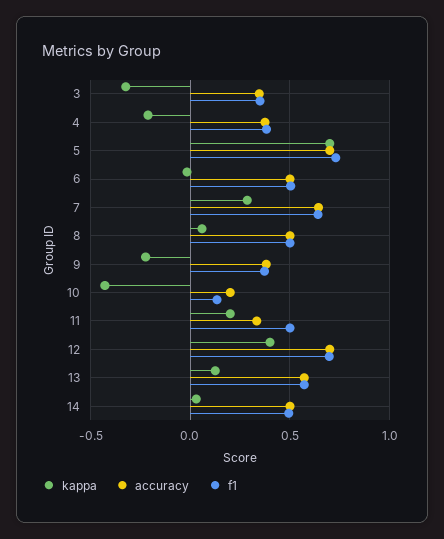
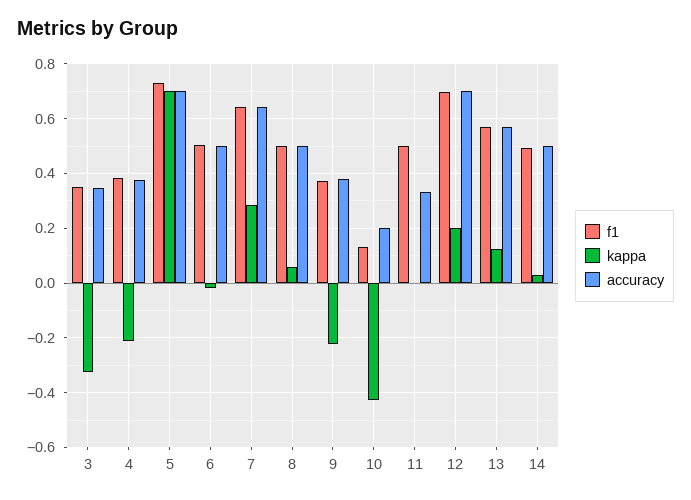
kappa, 11: 0.2 -> 0
kappa, 12: 0.4 -> 0.2

